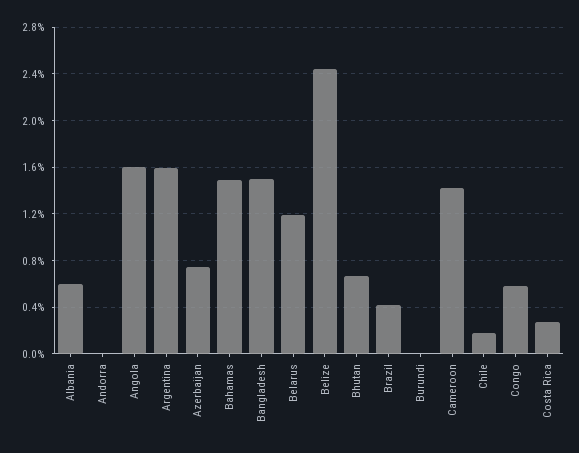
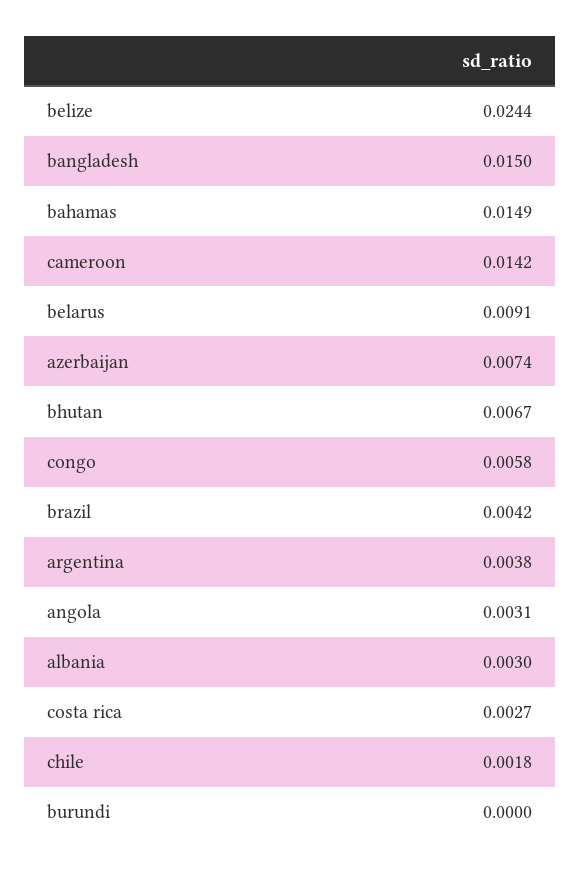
Albania: 0.006 -> 0.003
Andorra: 0 -> none
Angola: 0.016 -> 0.0031
Argentina: 0.016 -> 0.0038
Belarus: 0.012 -> 0.0091

